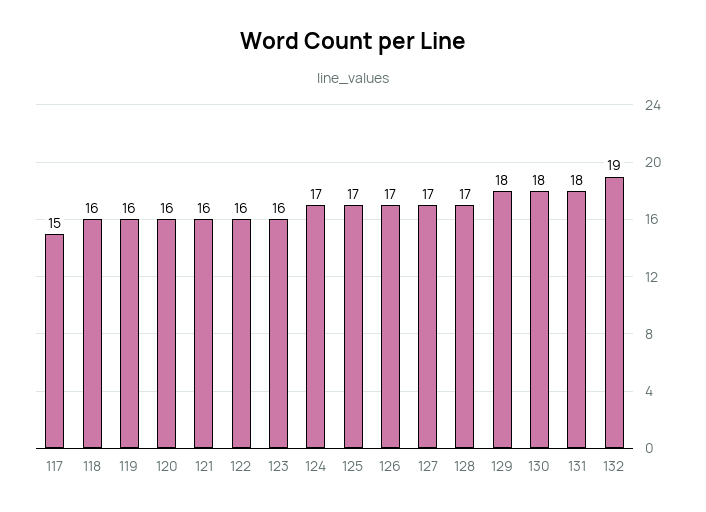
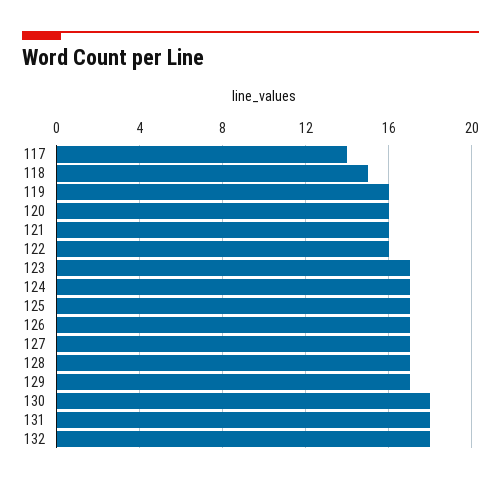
117: 15 -> 14
118: 16 -> 15
123: 16 -> 17
129: 18 -> 17
132: 19 -> 18

